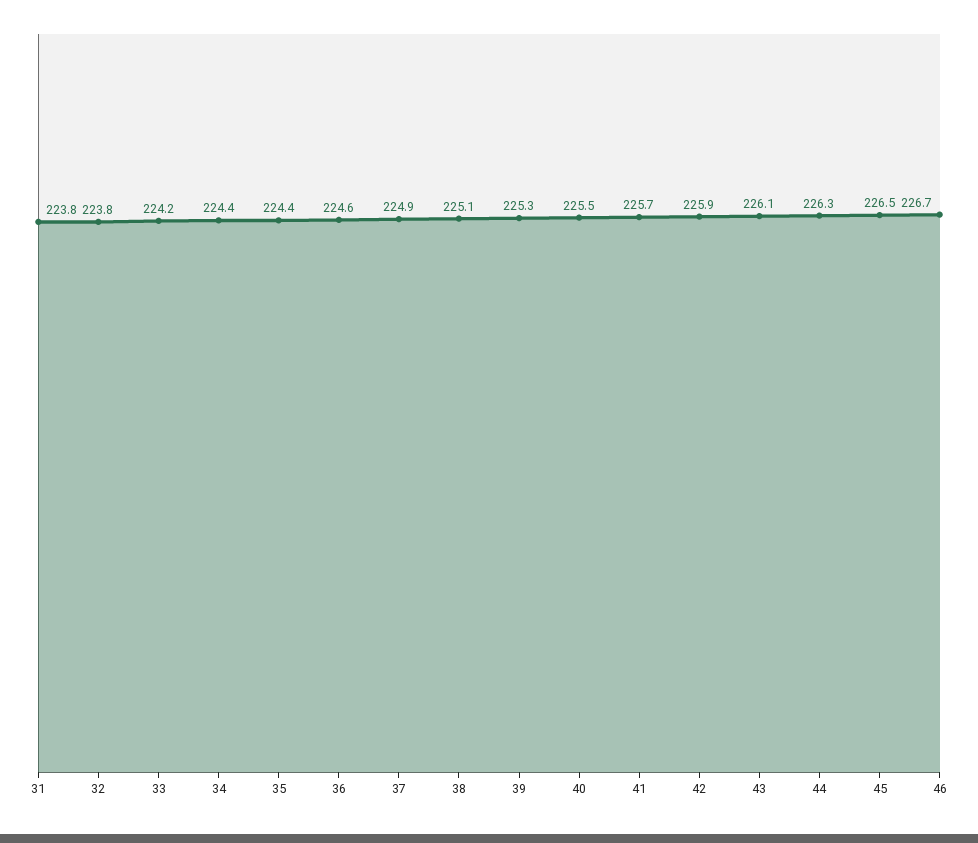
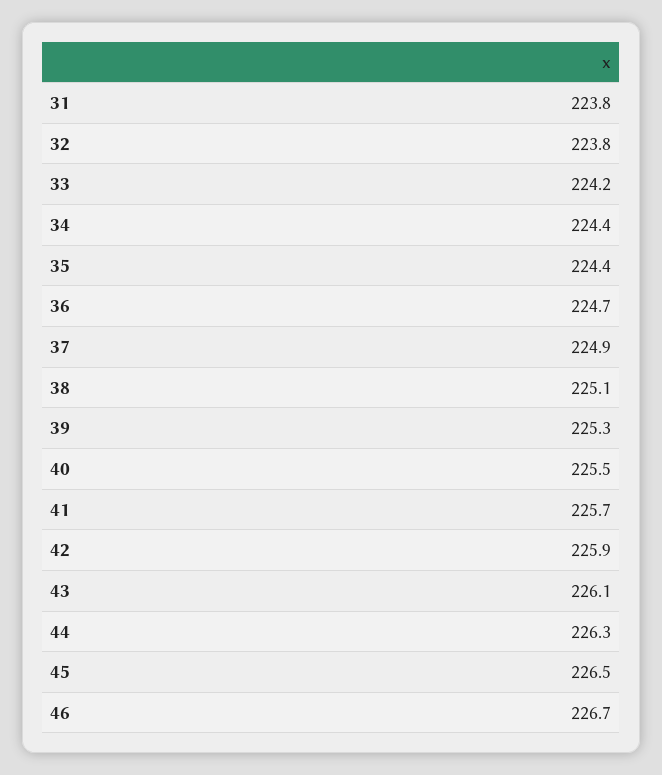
36: 224.6 -> 224.7

